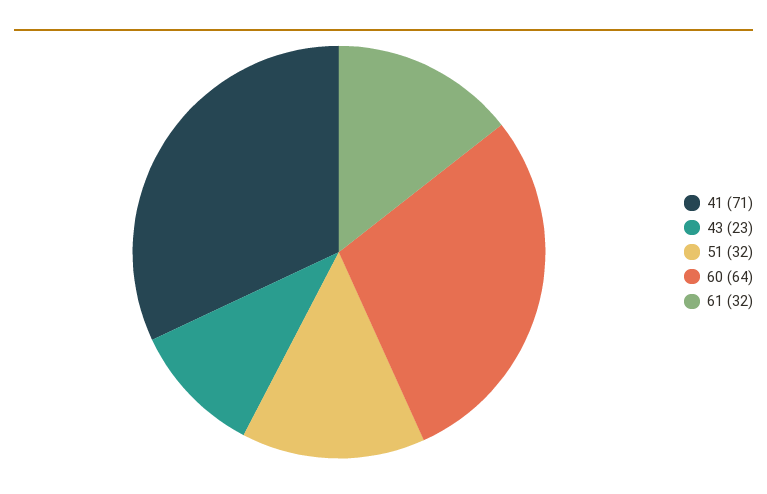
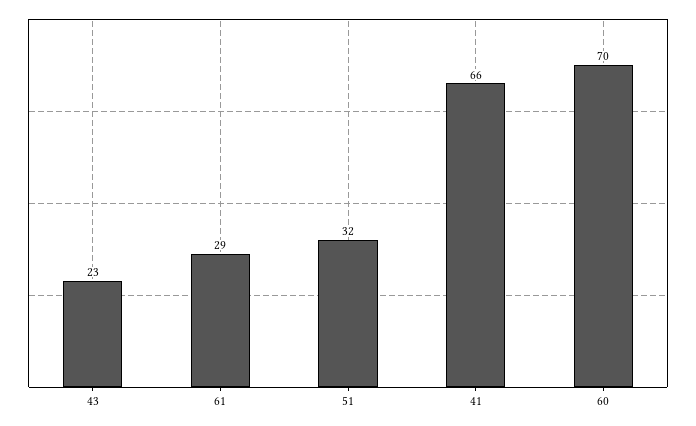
41: 71 -> 66
60: 64 -> 70
61: 32 -> 29

